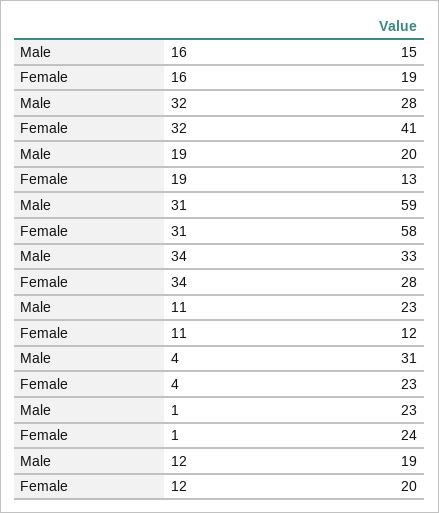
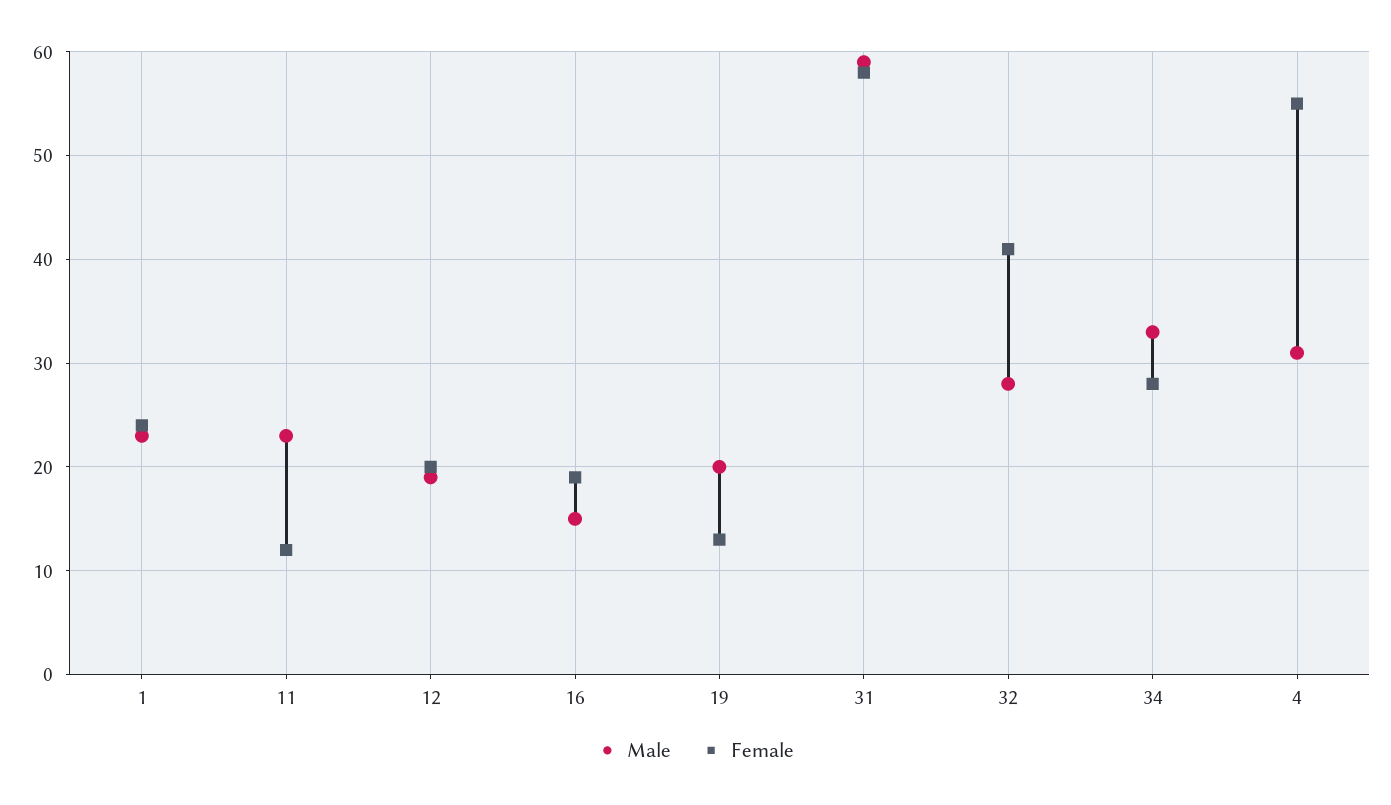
Female, 4: 23 -> 55

